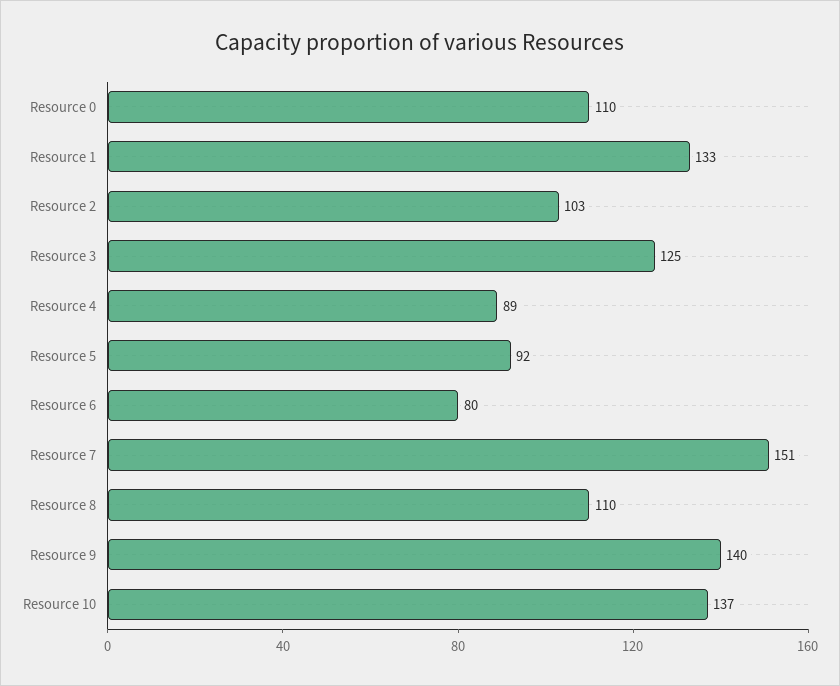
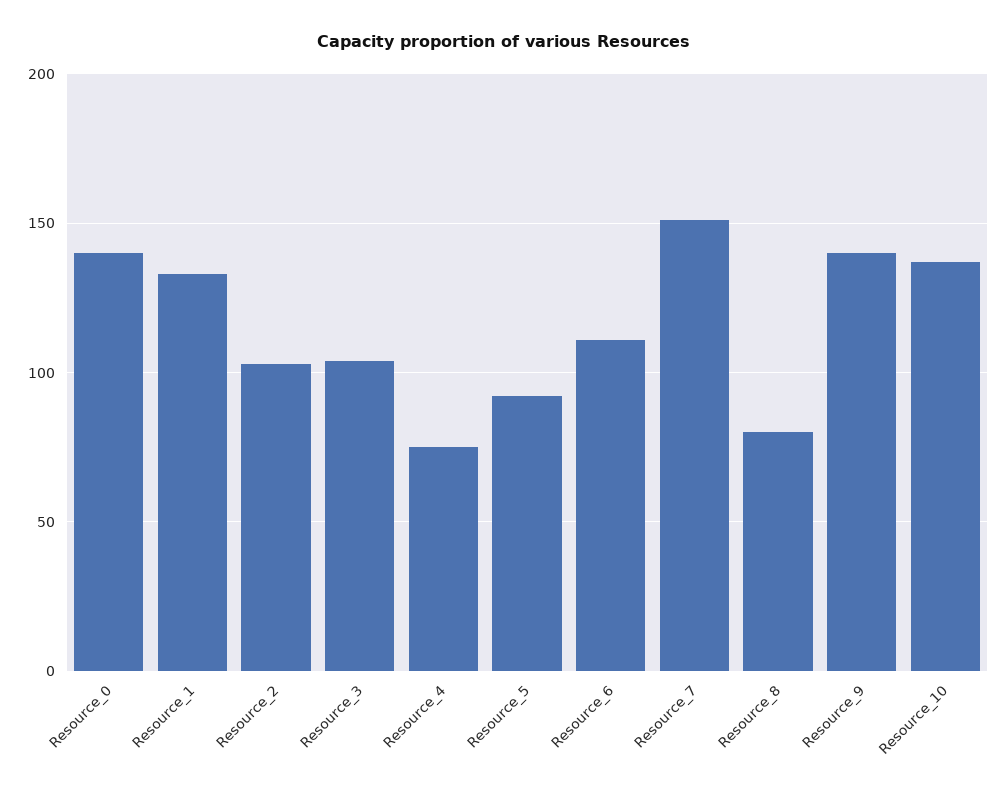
Resource 0: 110 -> 140
Resource 3: 125 -> 105
Resource 4: 89 -> 75
Resource 6: 80 -> 110
Resource 8: 110 -> 80

